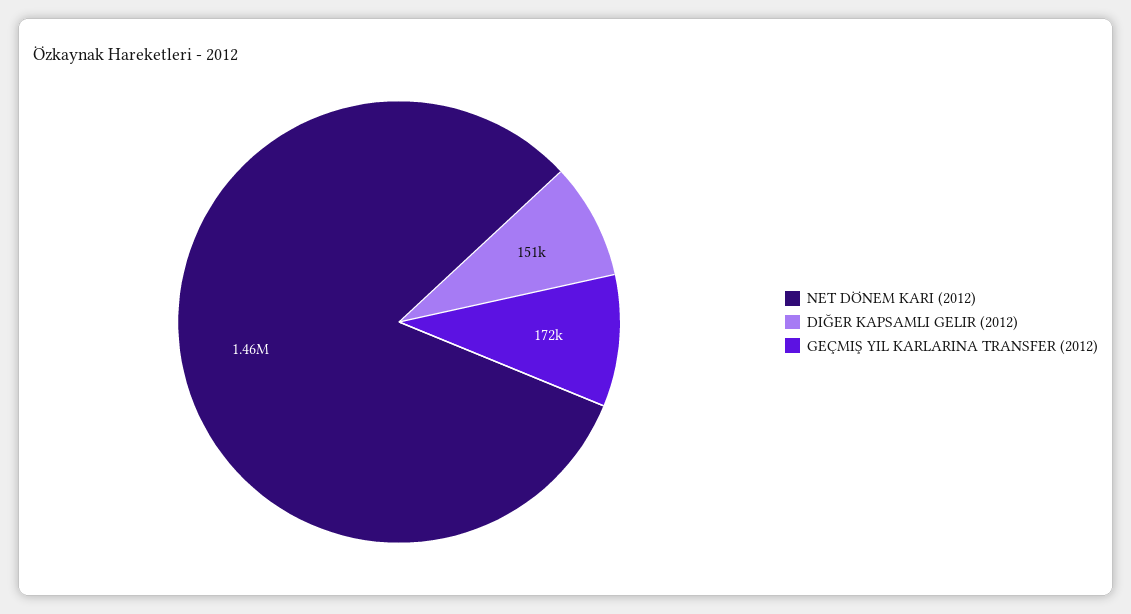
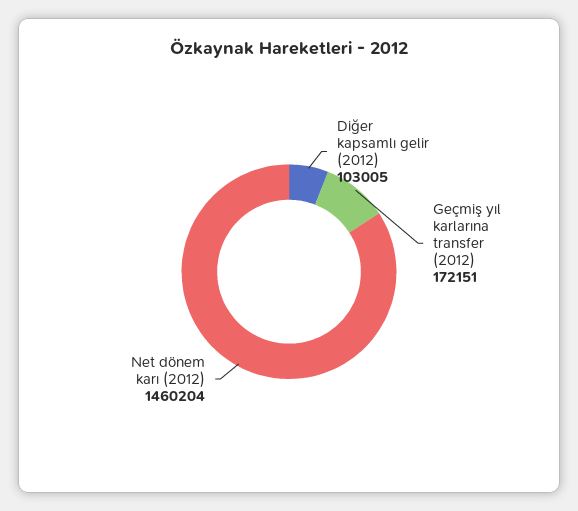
DIĞER KAPSAMLI GELIR (2012): 151000 -> 103005

